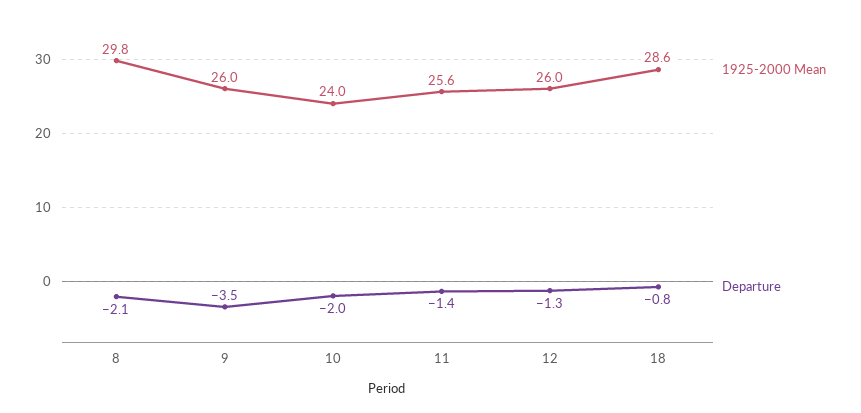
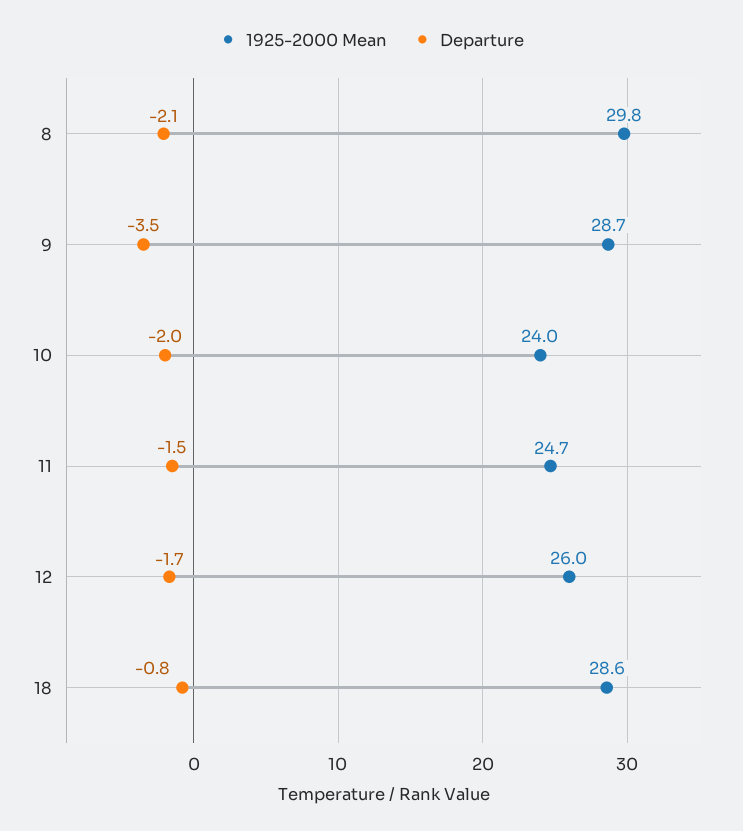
1925-2000 Mean, 9: 26 -> 28.7
1925-2000 Mean, 11: 25.6 -> 24.7
Departure, 11: -1.4 -> -1.5
Departure, 12: -1.3 -> -1.7

